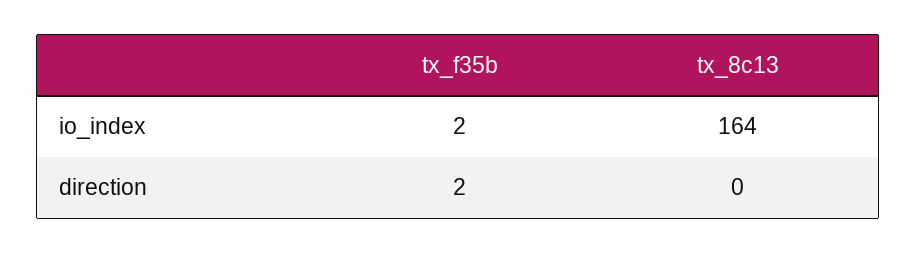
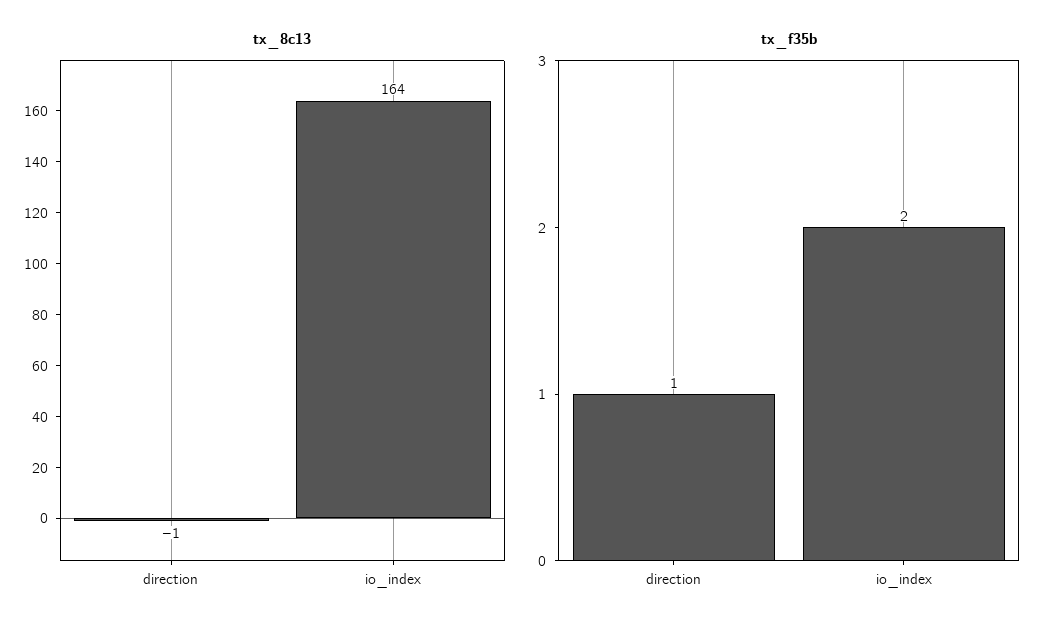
tx_f35b, direction: 2 -> 1
tx_8c13, direction: 0 -> -1

